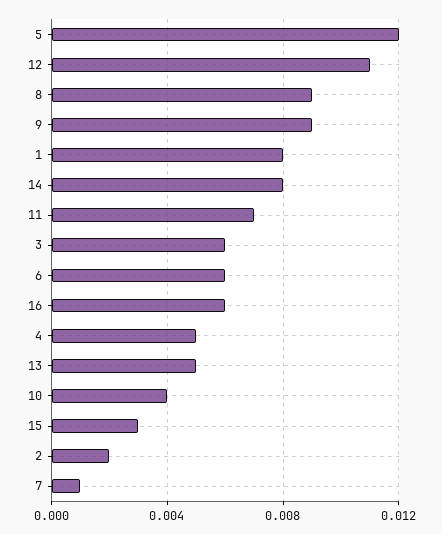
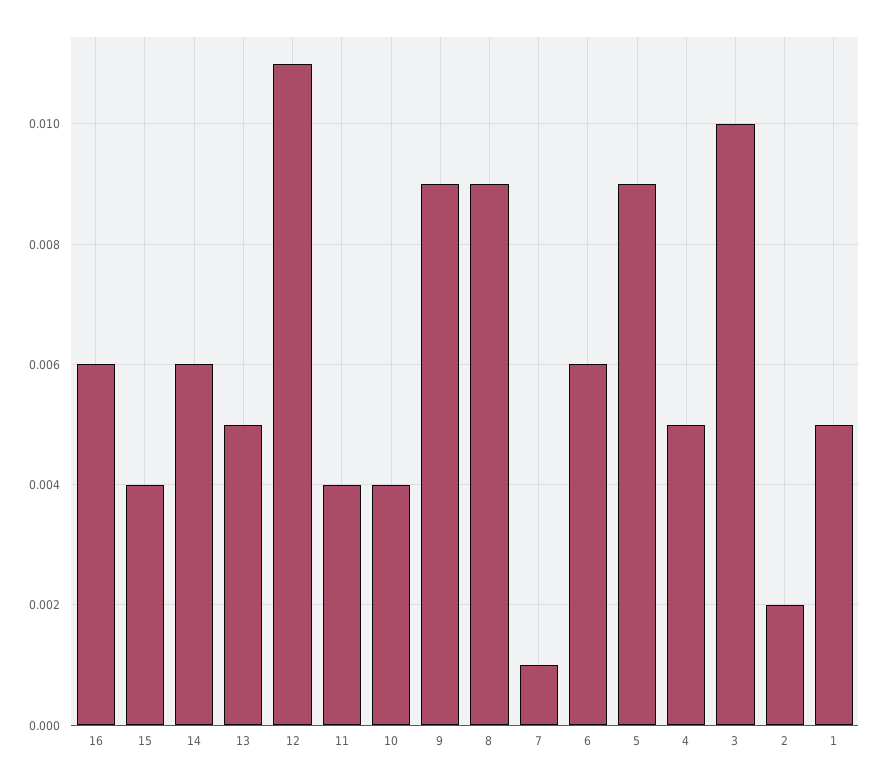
5: 0.012 -> 0.009
1: 0.008 -> 0.005
14: 0.008 -> 0.006
11: 0.007 -> 0.004
3: 0.006 -> 0.01
15: 0.003 -> 0.004

